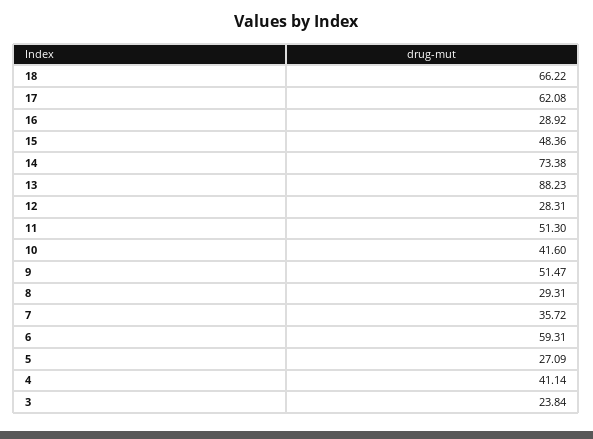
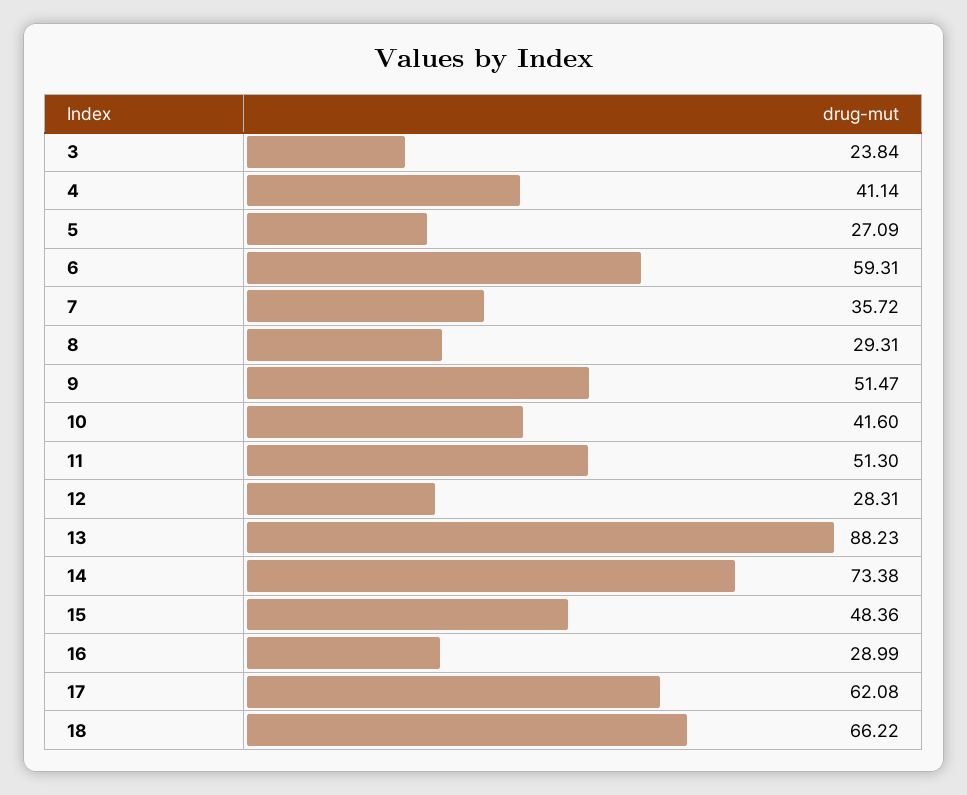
16: 28.92 -> 28.99

